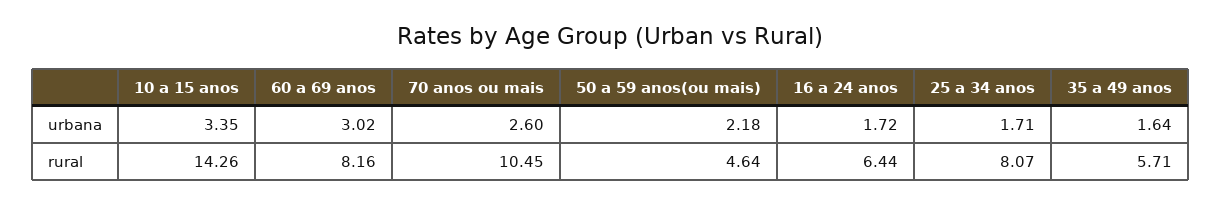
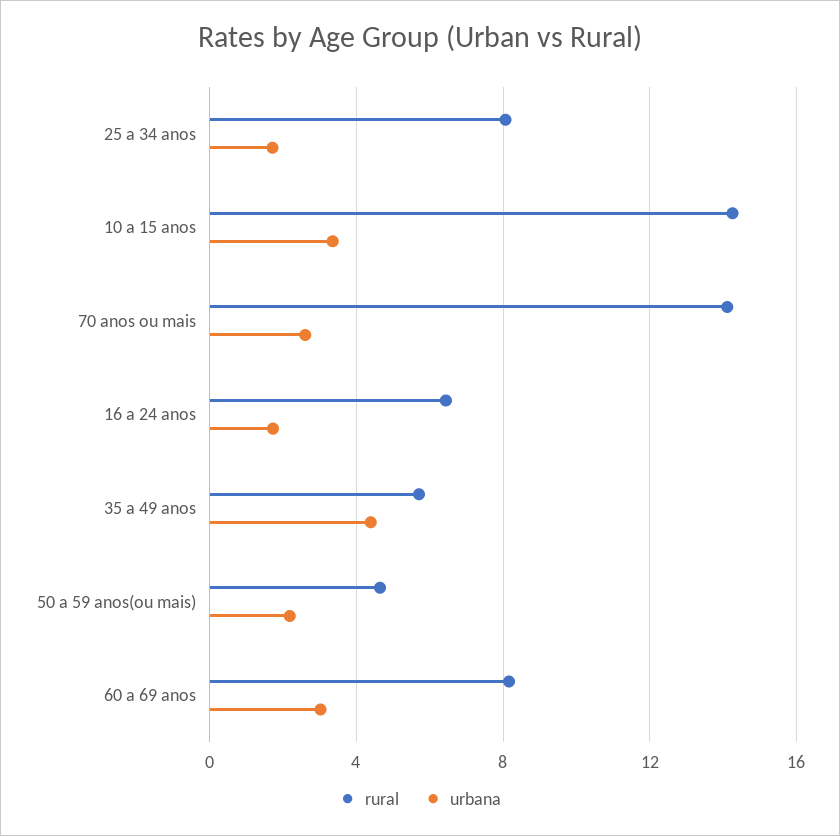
urbana, 35 a 49 anos: 1.64 -> 4.5
rural, 70 anos ou mais: 10.45 -> 14

